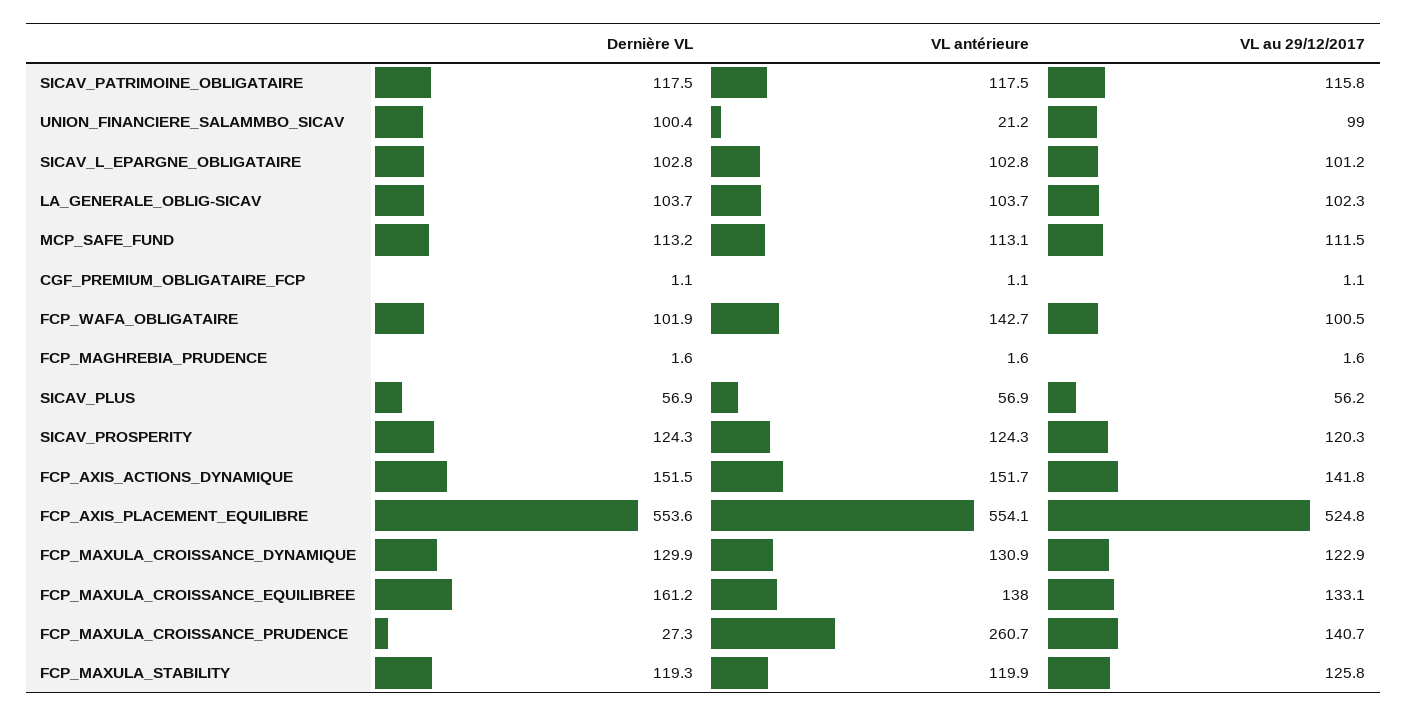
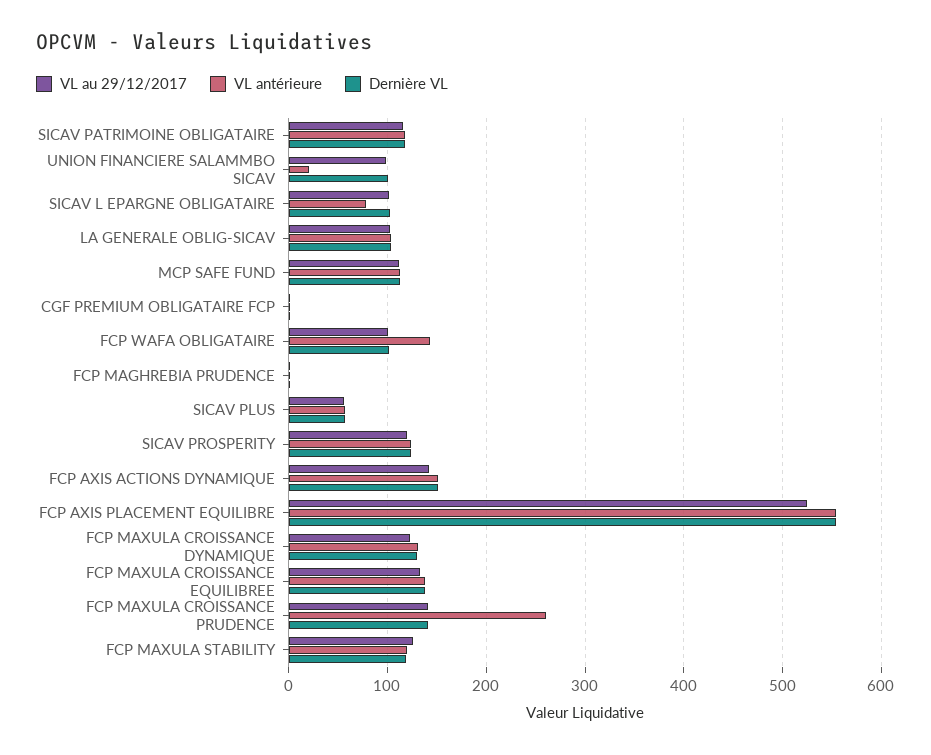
VL antérieure, SICAV_L_EPARGNE_OBLIGATAIRE: 102.8 -> 80
Dernière VL, FCP_MAXULA_CROISSANCE_EQUILIBREE: 161.2 -> 140
Dernière VL, FCP_MAXULA_CROISSANCE_PRUDENCE: 27.3 -> 140

